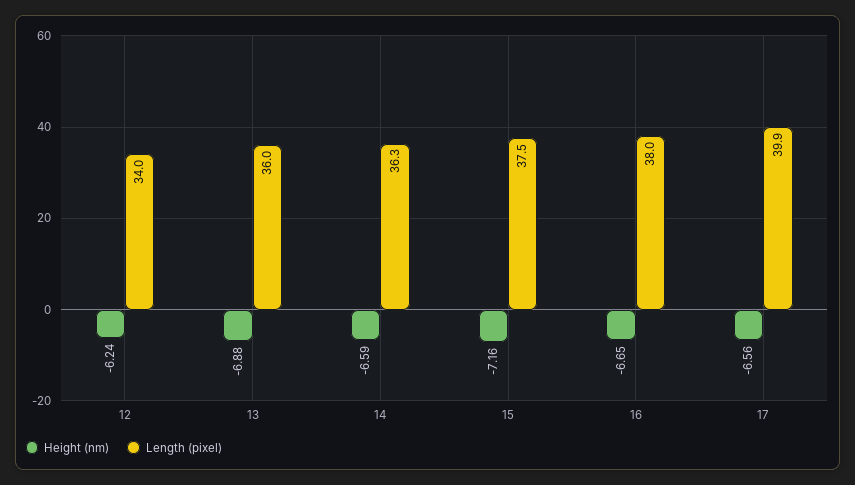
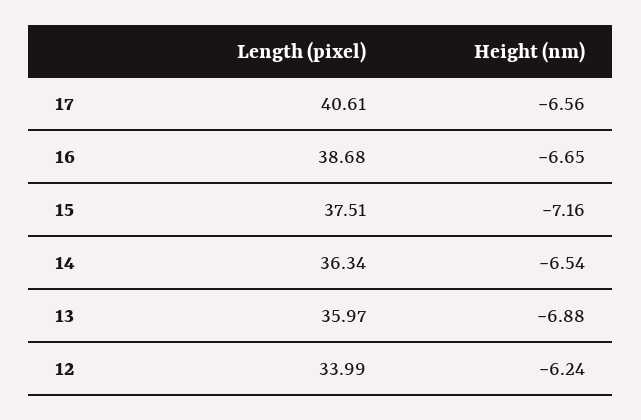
Height (nm), 14: -6.59 -> -6.54
Length (pixel), 16: 38 -> 38.68
Length (pixel), 17: 39.9 -> 40.61

